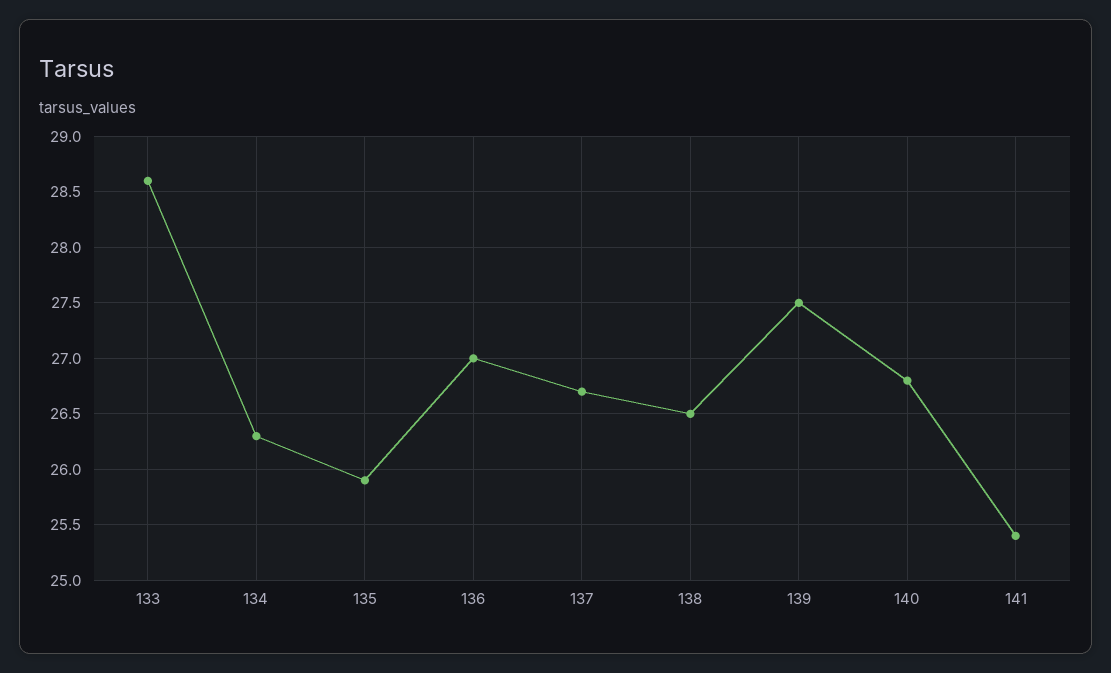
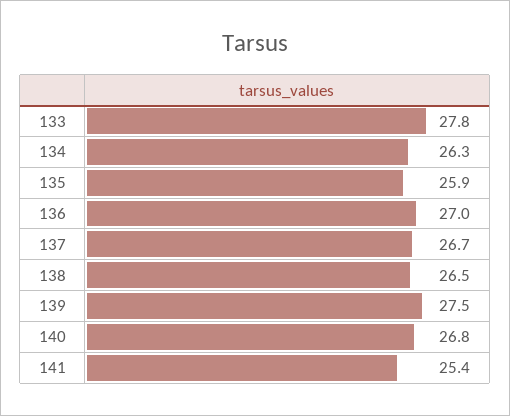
133: 28.6 -> 27.8

